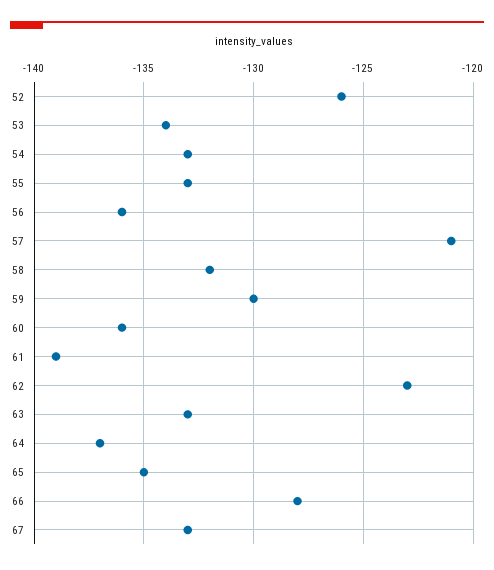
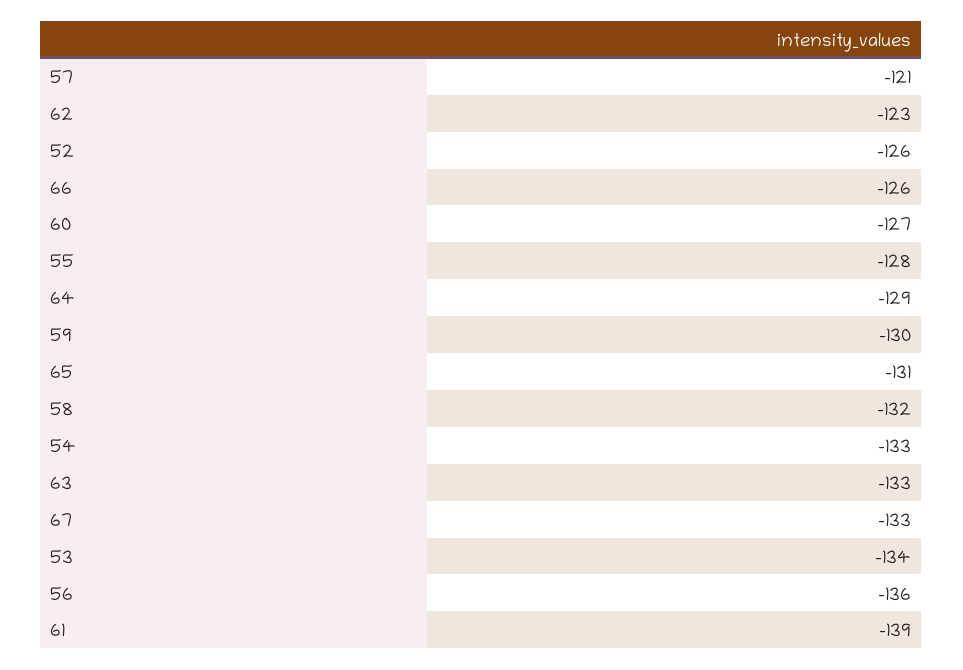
55: -133 -> -128
60: -136 -> -127
64: -137 -> -129
65: -135 -> -131
66: -128 -> -126

